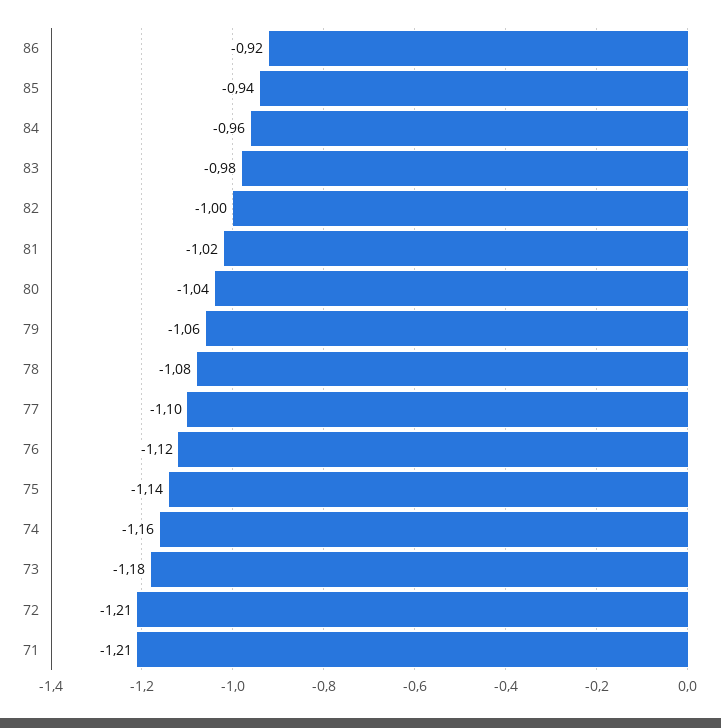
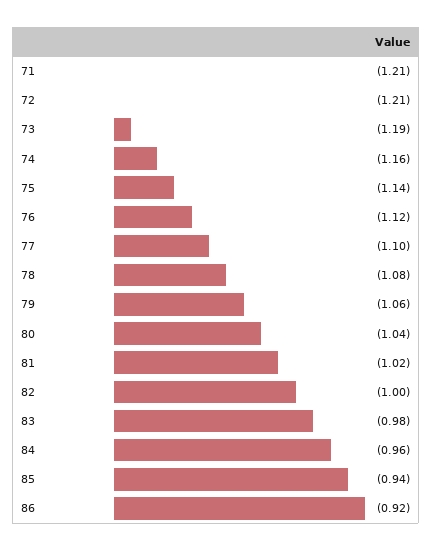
73: -1.18 -> -1.19

